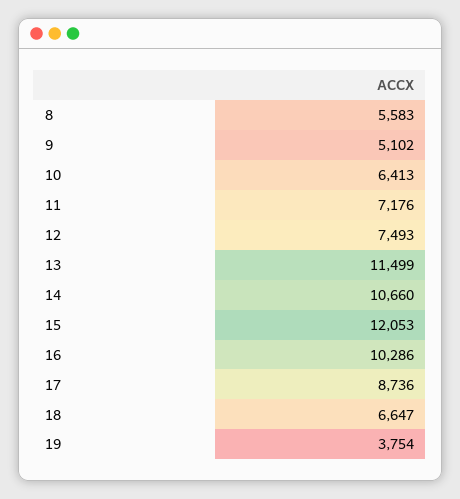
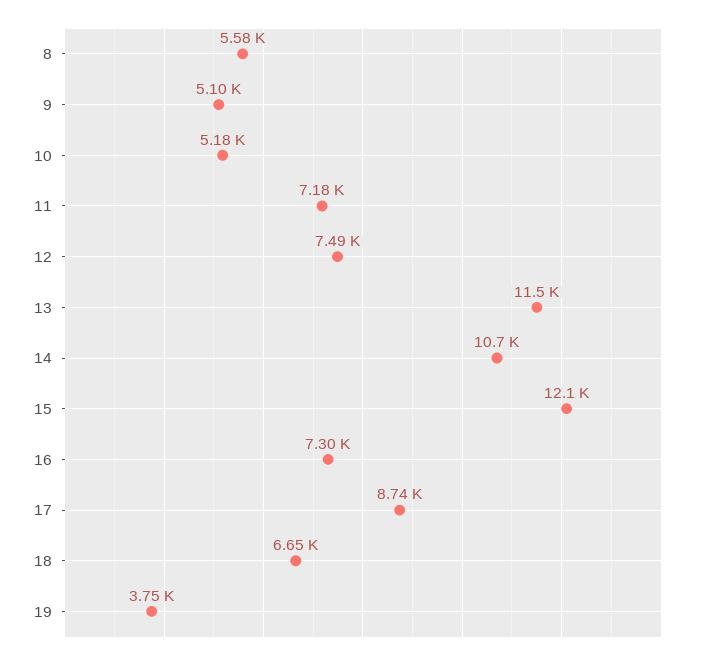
10: 6413 -> 5180
16: 10286 -> 7300

